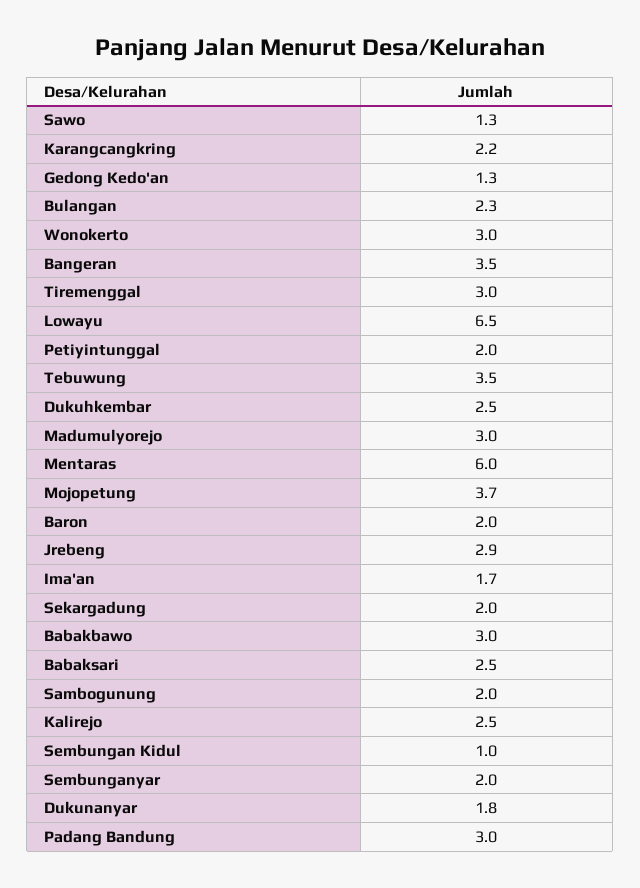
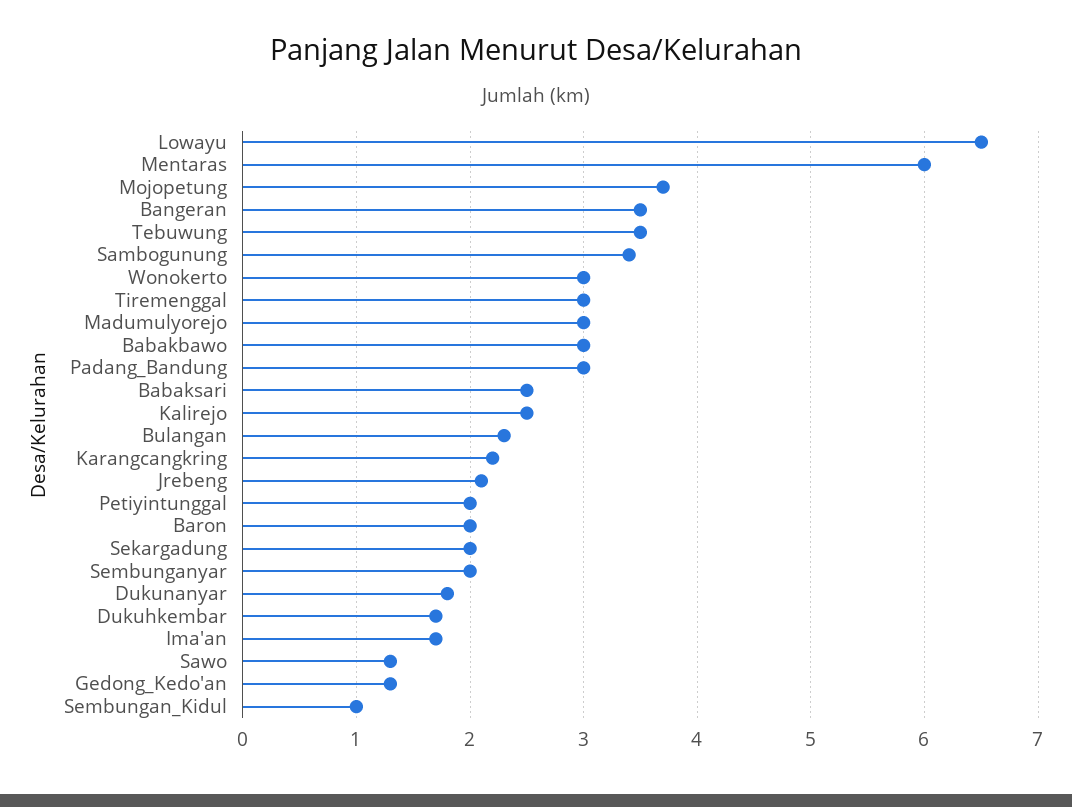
Dukuhkembar: 2.5 -> 1.7
Jrebeng: 2.9 -> 2.1
Sambogunung: 2 -> 3.4

